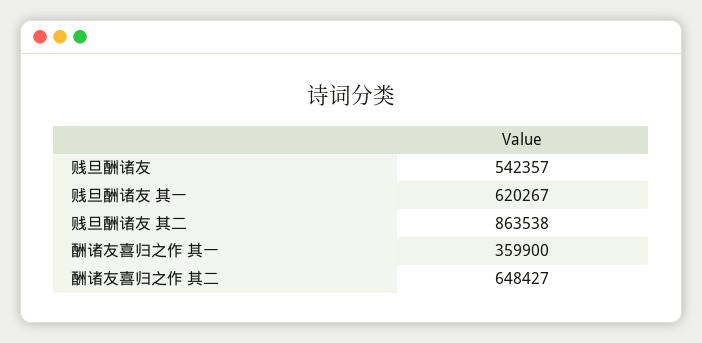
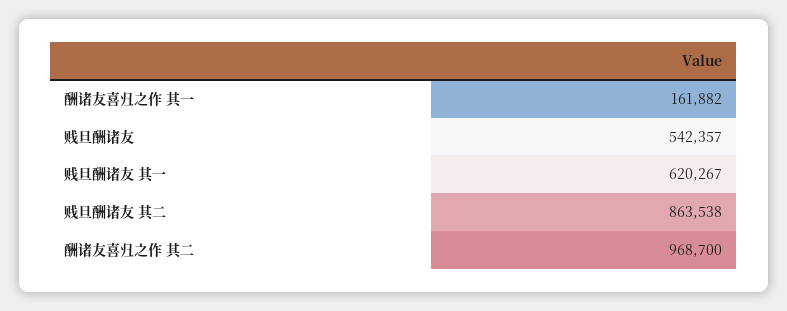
酬诸友喜归之作 其一: 359900 -> 161882
酬诸友喜归之作 其二: 648427 -> 968700

